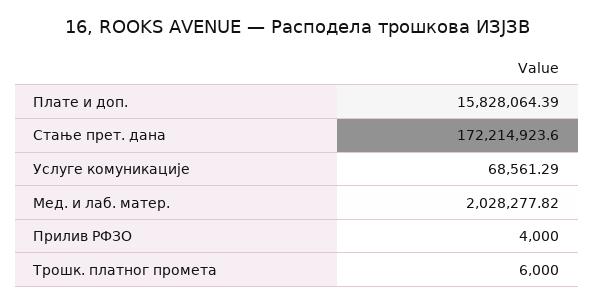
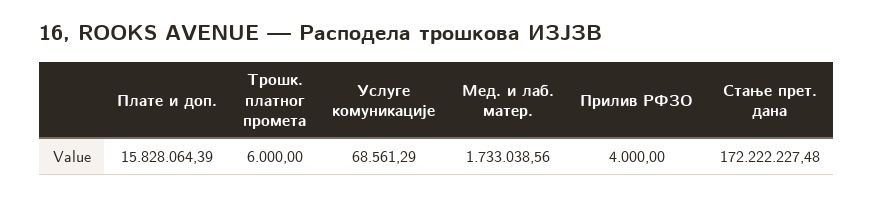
Стање прет. дана: 172214923.6 -> 172222227.48
Мед. и лаб. матер.: 2028277.82 -> 1733038.56

